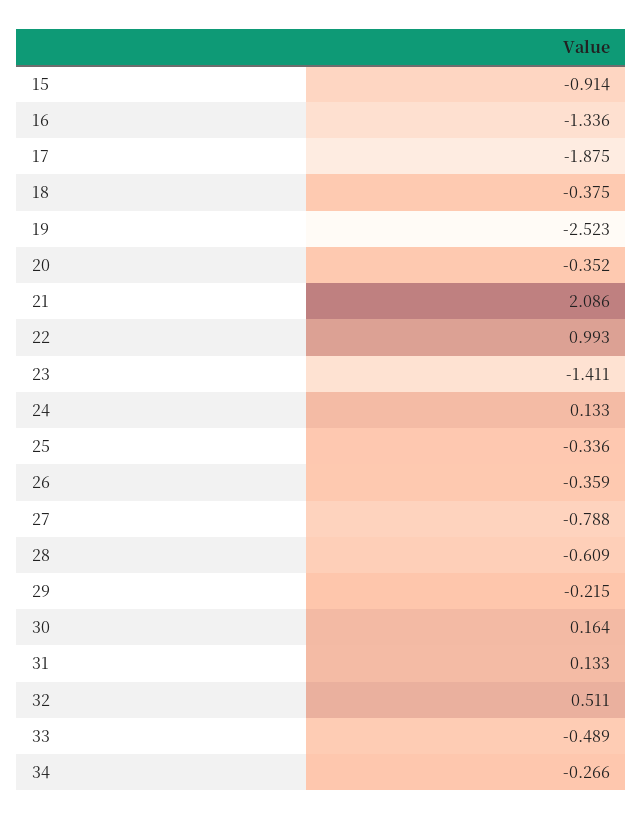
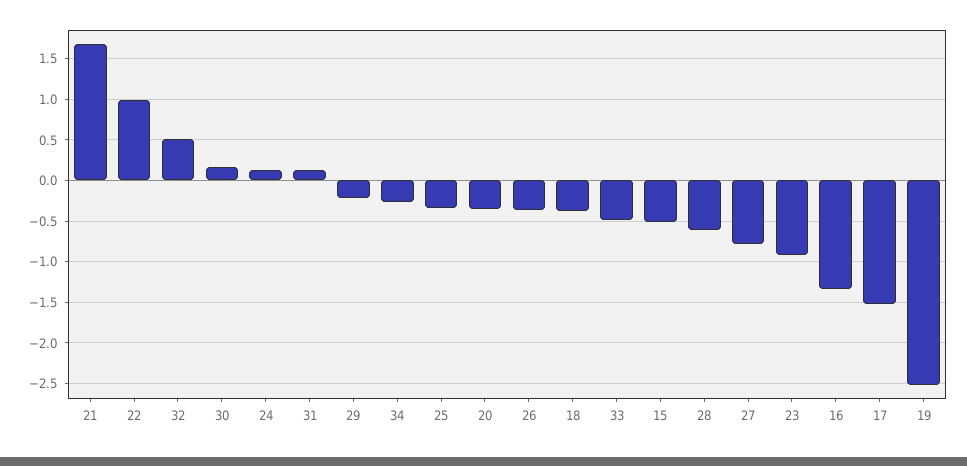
15: -0.914 -> -0.5
17: -1.875 -> -1.5
21: 2.086 -> 1.7
23: -1.411 -> -0.9

